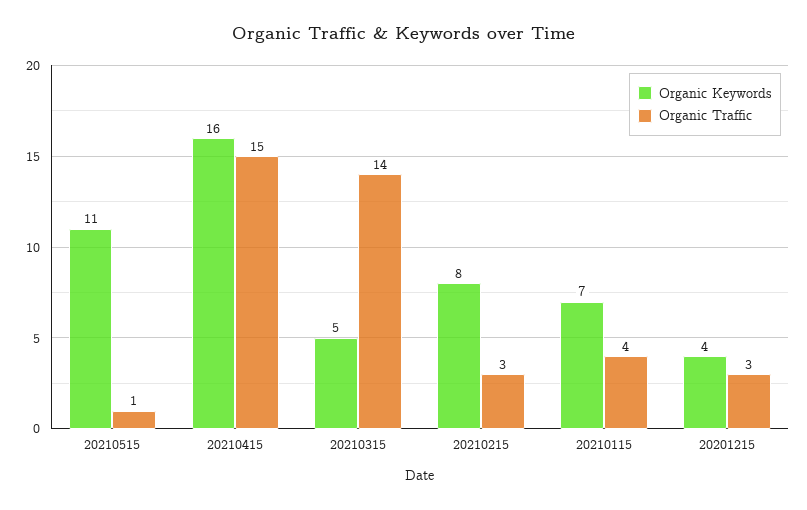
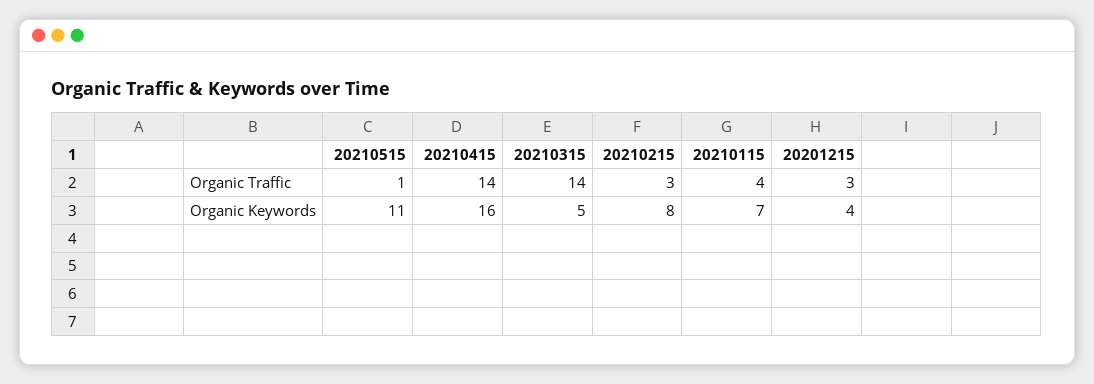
Organic Traffic, 20210415: 15 -> 14

